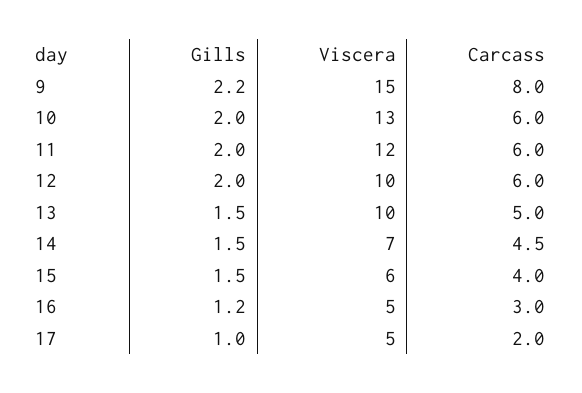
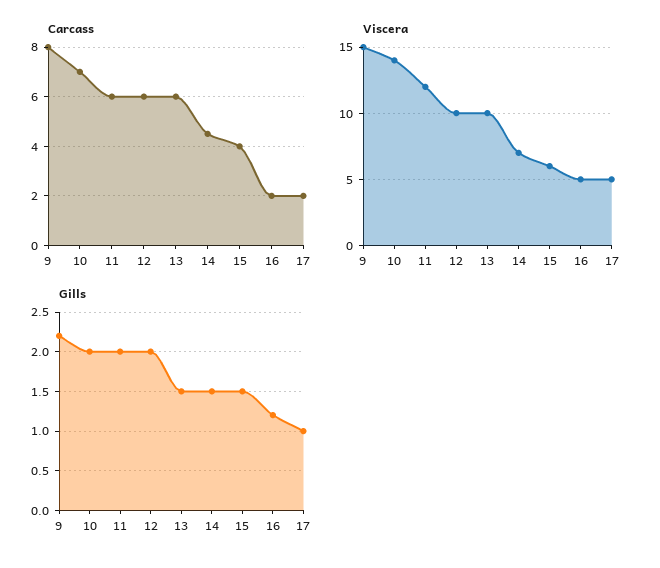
Viscera, 10: 13 -> 14
Carcass, 10: 6 -> 7
Carcass, 13: 5 -> 6
Carcass, 16: 3 -> 2

